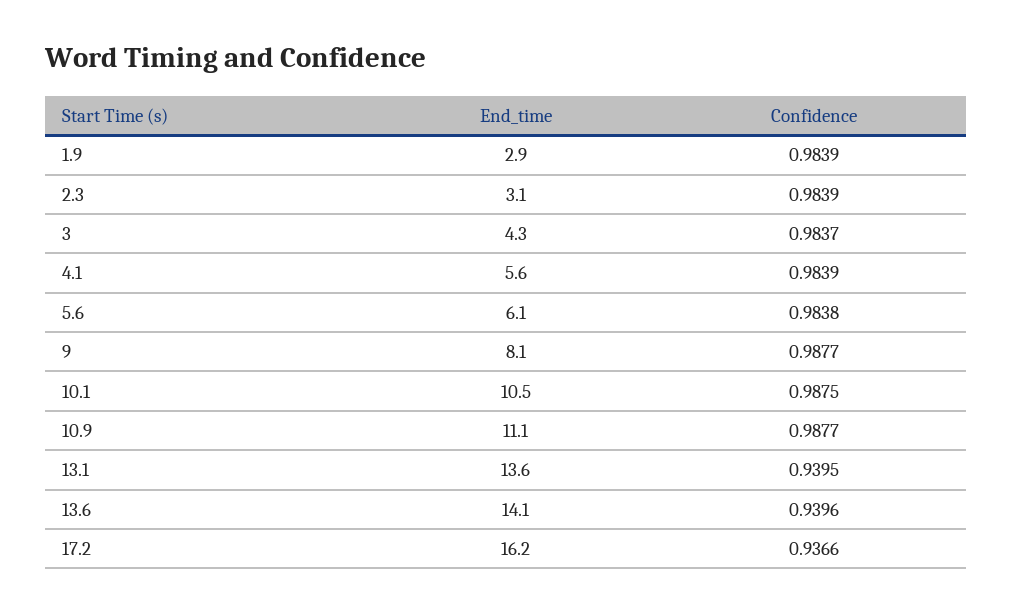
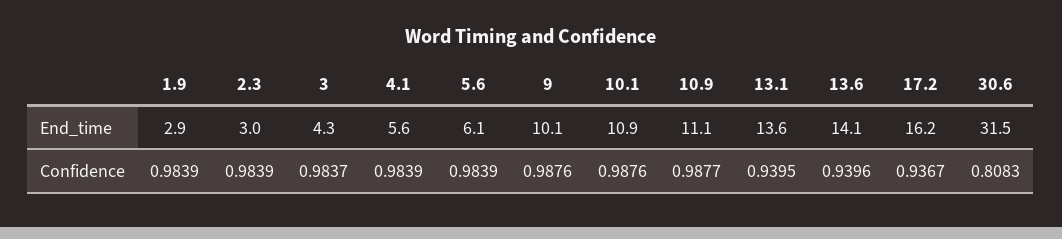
End_time, 2.3: 3.1 -> 3
Confidence, 5.6: 0.9838 -> 0.9839
End_time, 9: 8.1 -> 10.1
Confidence, 9: 0.9877 -> 0.9876
End_time, 10.1: 10.5 -> 10.9
Confidence, 10.1: 0.9875 -> 0.9876
Confidence, 17.2: 0.9366 -> 0.9367
End_time, 30.6: none -> 31.5
Confidence, 30.6: none -> 0.8083

